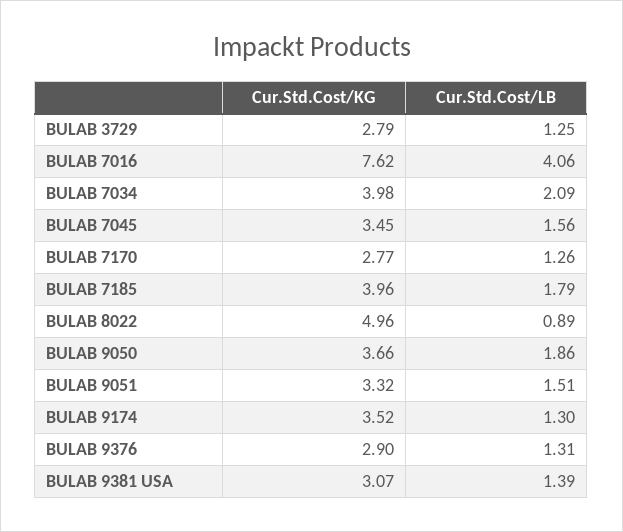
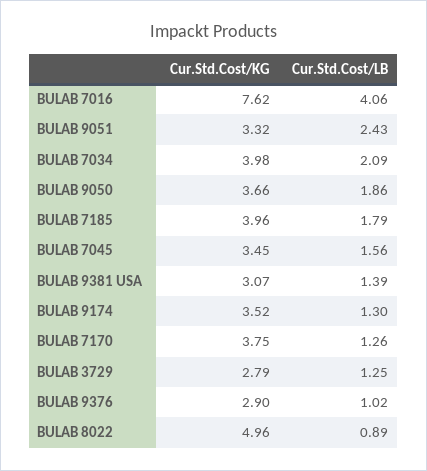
Cur.Std.Cost/KG, BULAB 7170: 2.77 -> 3.75
Cur.Std.Cost/LB, BULAB 9051: 1.51 -> 2.43
Cur.Std.Cost/LB, BULAB 9376: 1.31 -> 1.02

